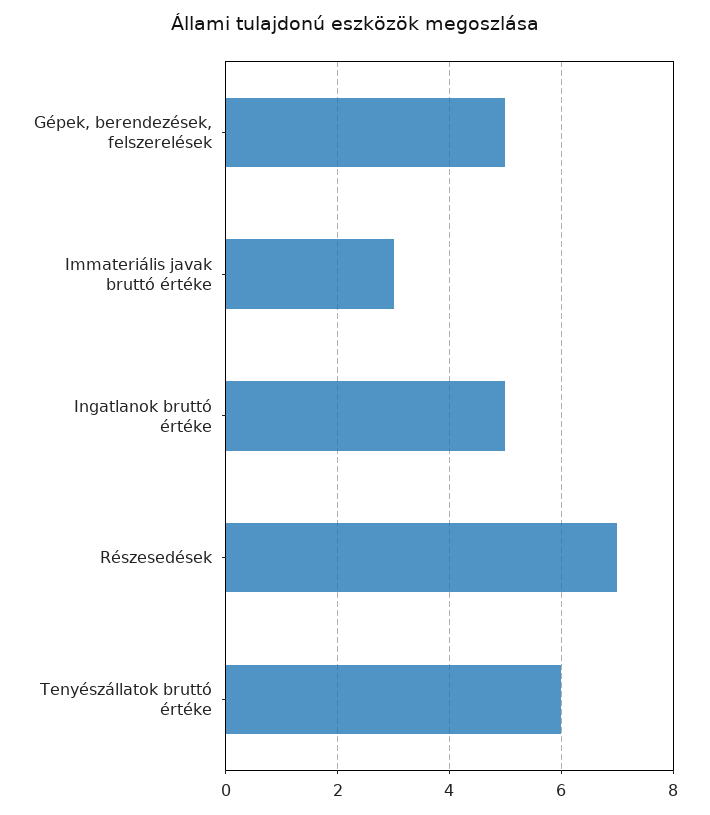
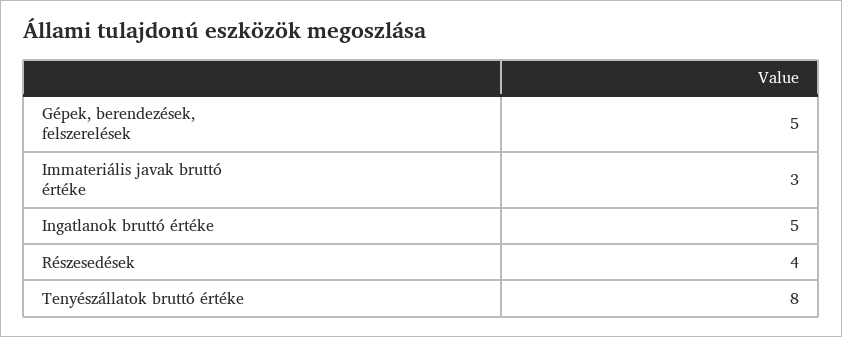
Részesedések: 7 -> 4
Tenyészállatok bruttó értéke: 6 -> 8

